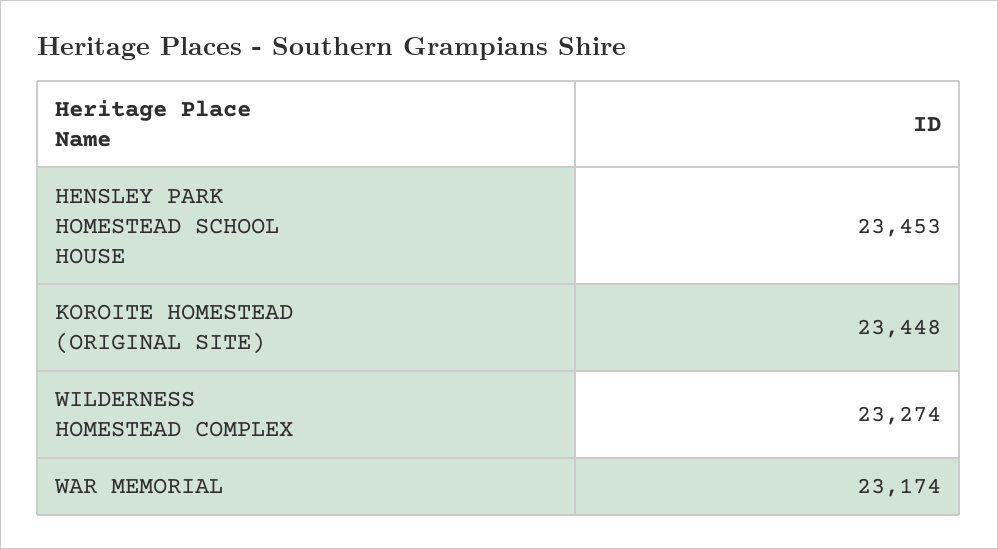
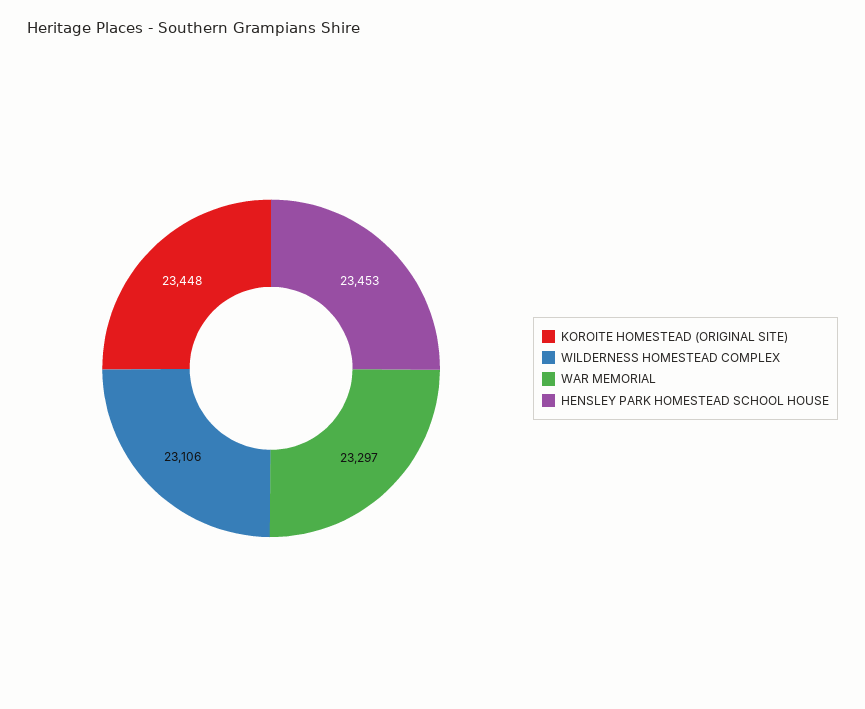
WILDERNESS HOMESTEAD COMPLEX: 23274 -> 23106
WAR MEMORIAL: 23174 -> 23297

